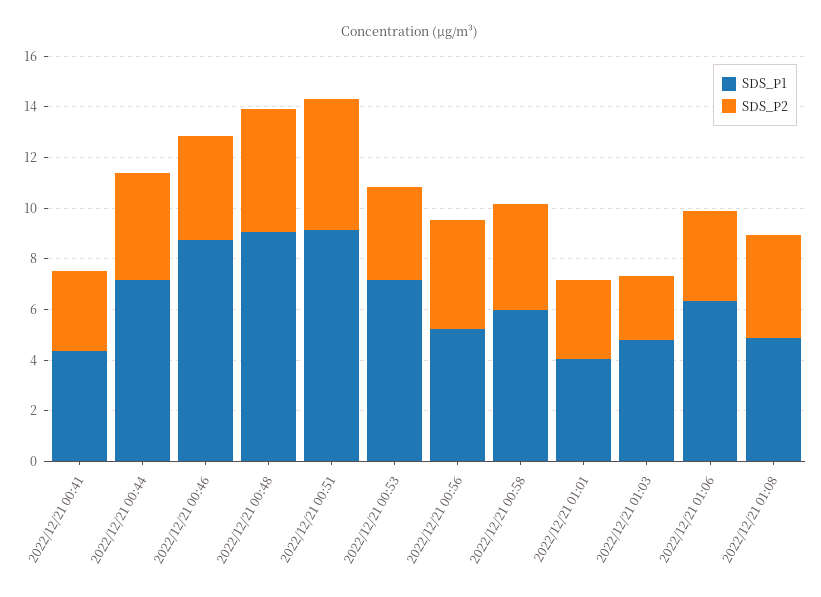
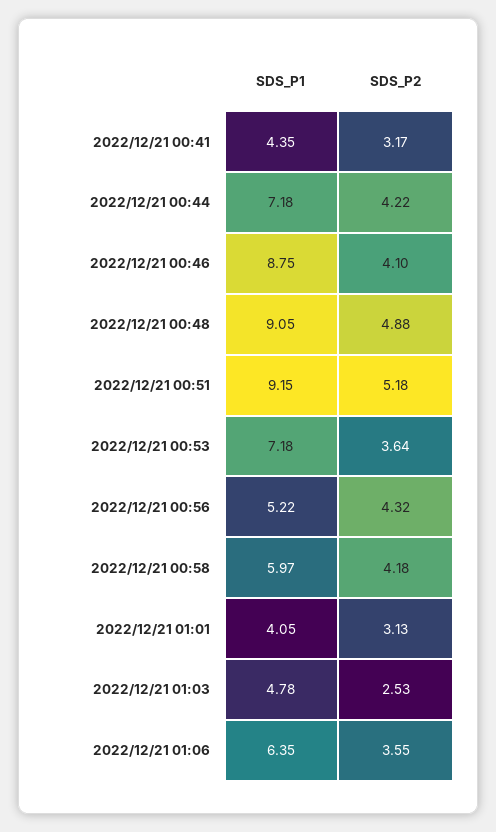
SDS_P1, 2022/12/21 01:08: 5 -> none
SDS_P2, 2022/12/21 01:08: 4 -> none

